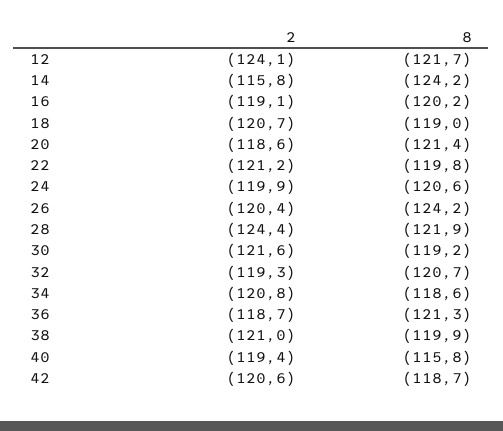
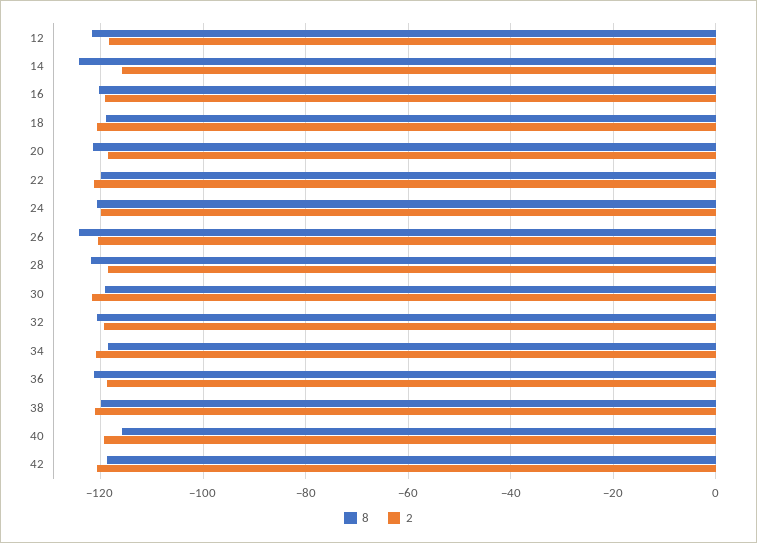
2, 12: -124.1 -> -118
2, 28: -124.4 -> -118

